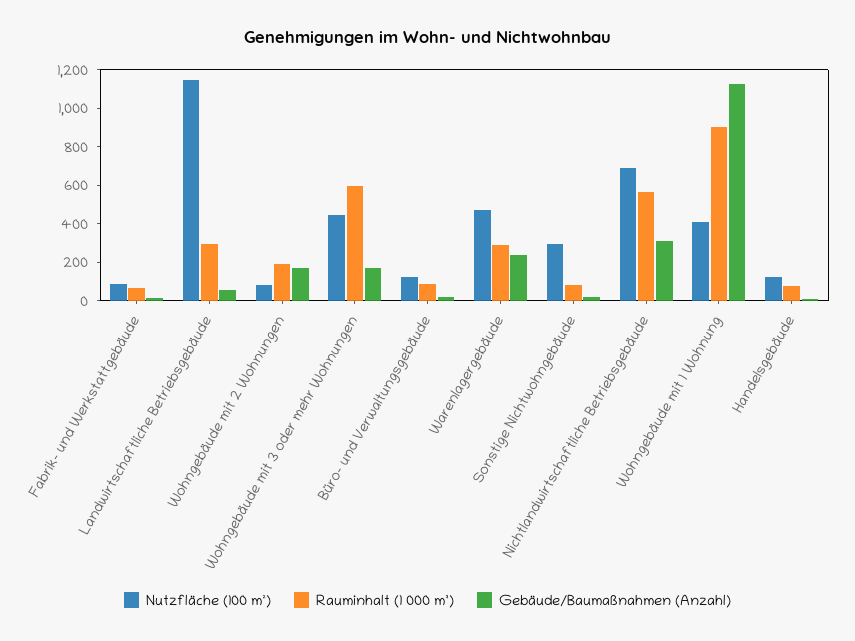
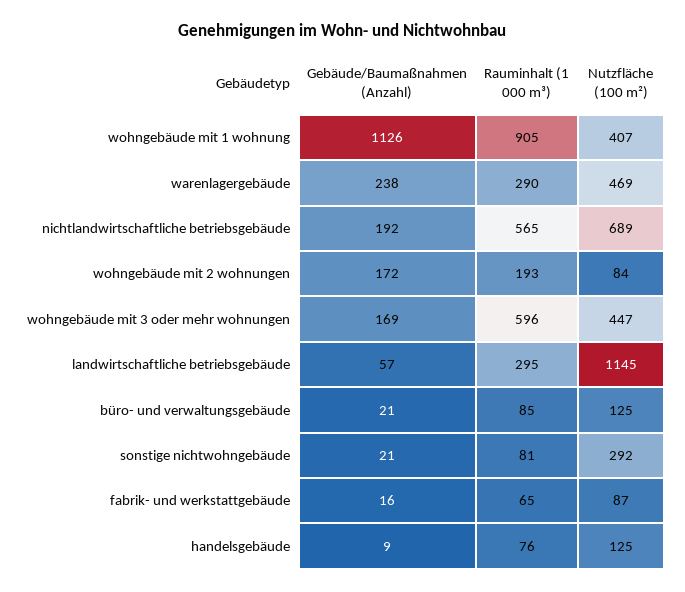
Gebäude/Baumaßnahmen (Anzahl), Nichtlandwirtschaftliche Betriebsgebäude: 300 -> 192

